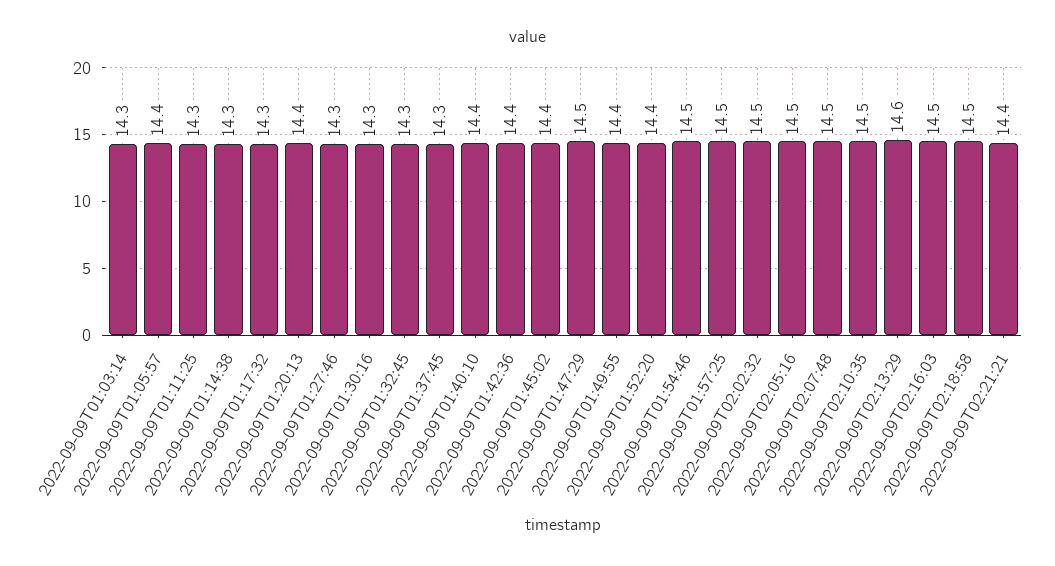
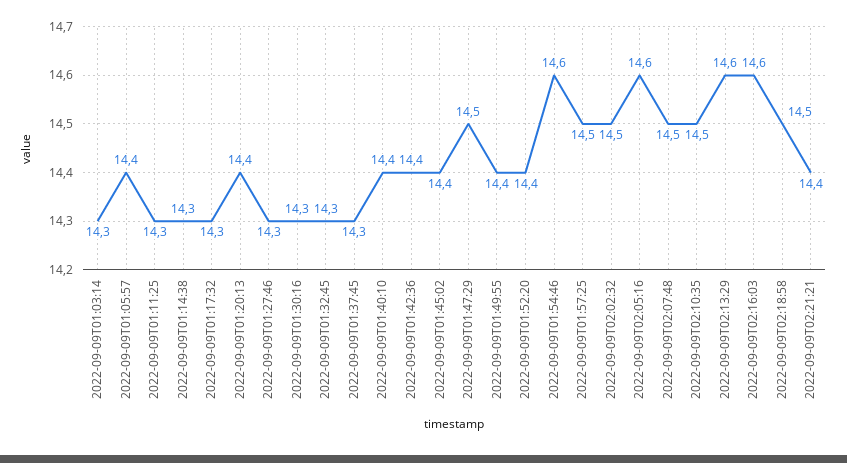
2022-09-09T01:54:46: 14.5 -> 14.6
2022-09-09T02:05:16: 14.5 -> 14.6
2022-09-09T02:16:03: 14.5 -> 14.6

